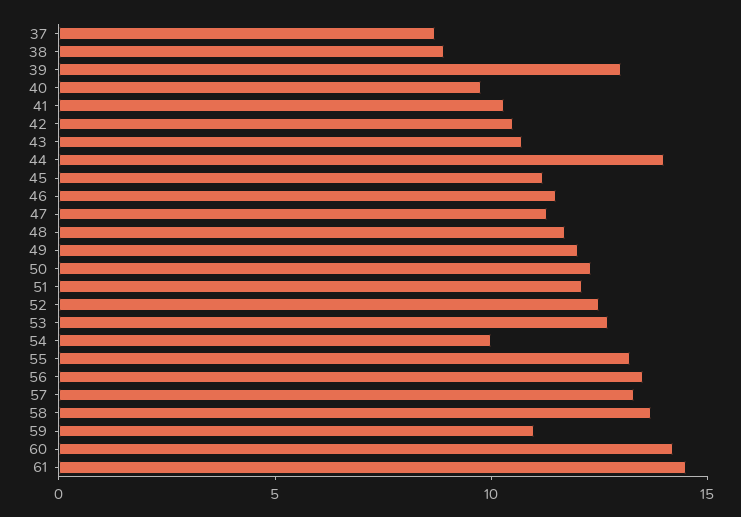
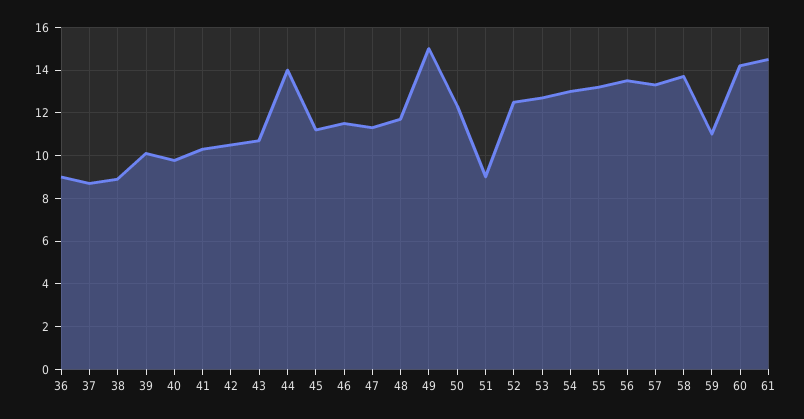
39: 13 -> 10
49: 12 -> 15
51: 12 -> 9
54: 10 -> 13
36: none -> 9

